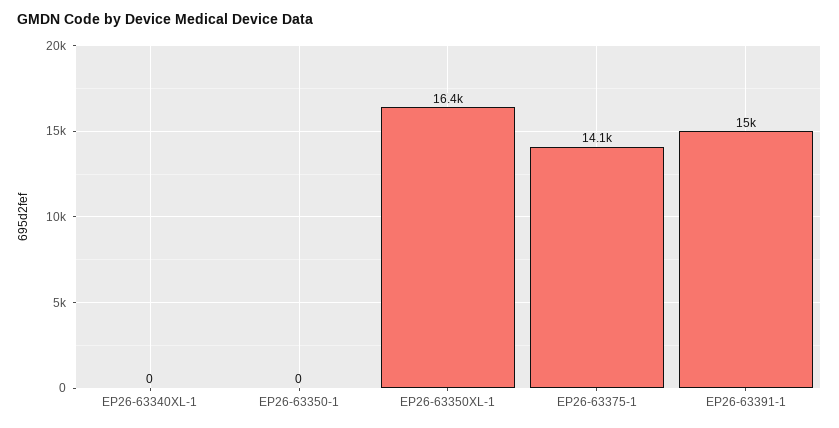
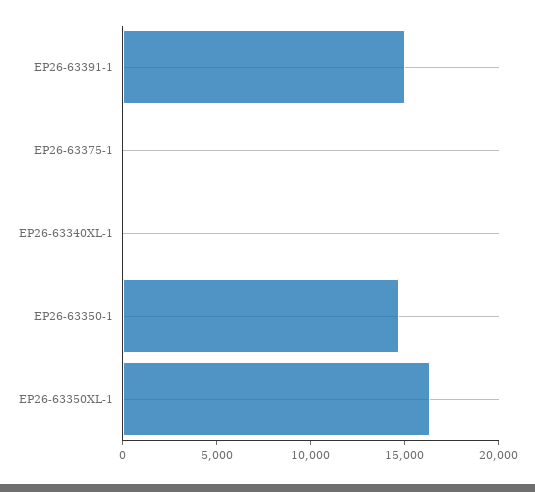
EP26-63350-1: 0 -> 15000
EP26-63375-1: 14100 -> 0

